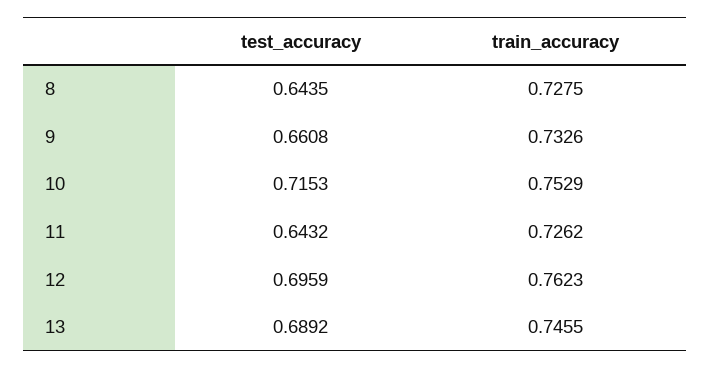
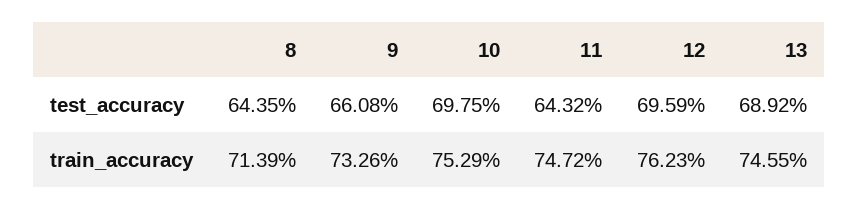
train_accuracy, 8: 0.7275 -> 0.7139
test_accuracy, 10: 0.7153 -> 0.6975
train_accuracy, 11: 0.7262 -> 0.7472

